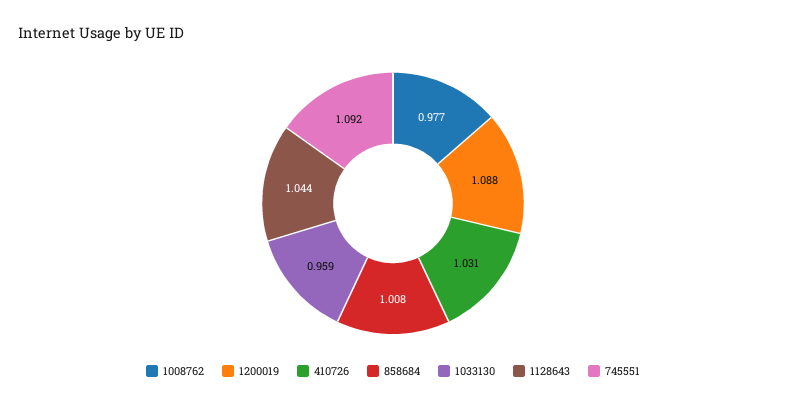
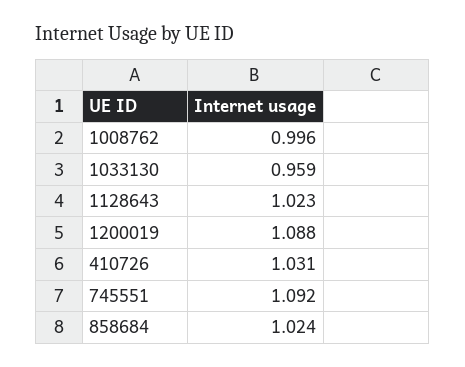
1008762: 0.977 -> 0.996
858684: 1.008 -> 1.024
1128643: 1.044 -> 1.023

